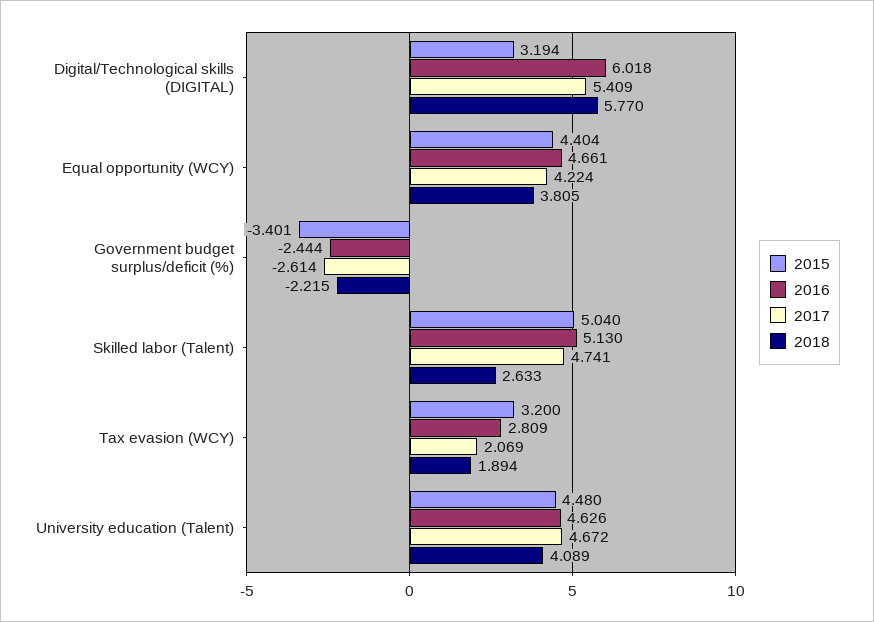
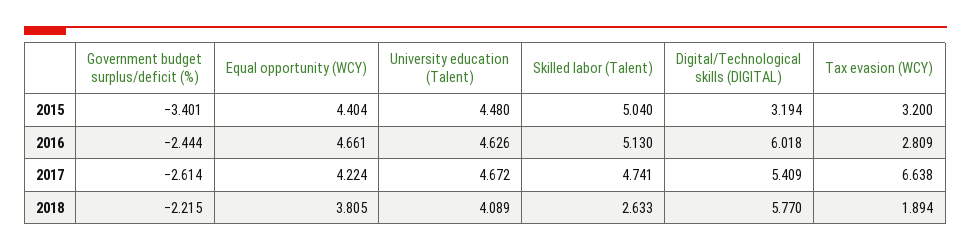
2017, Tax evasion (WCY): 2.069 -> 6.638

